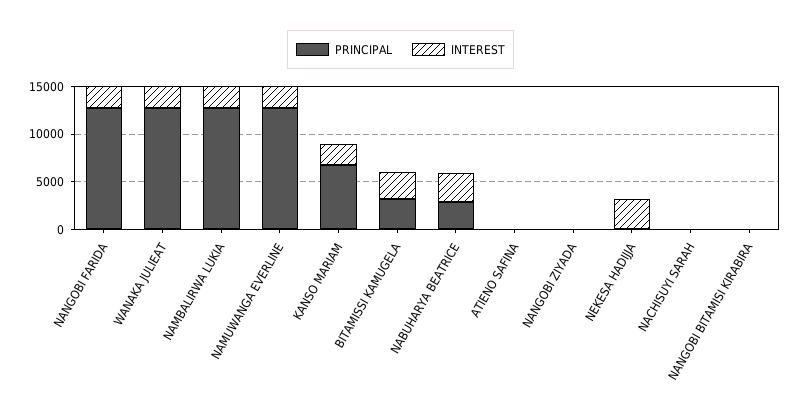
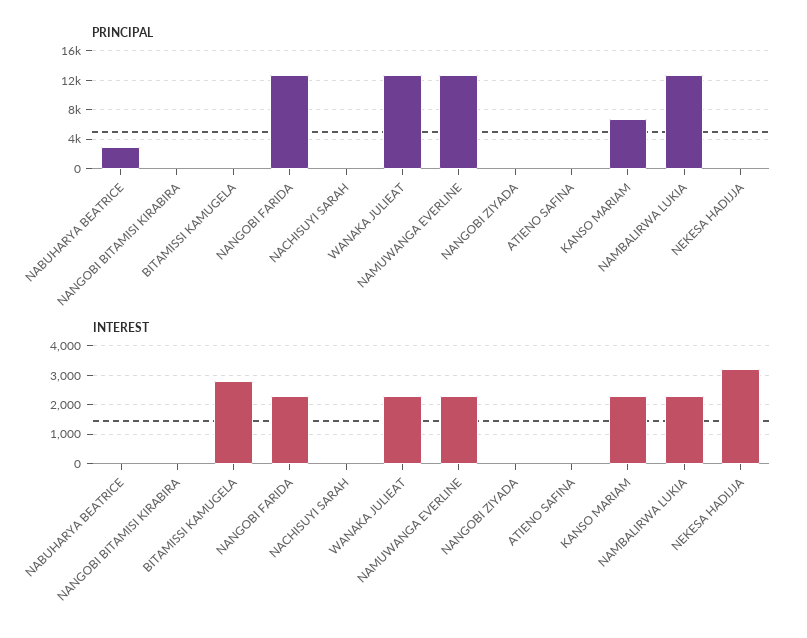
PRINCIPAL, BITAMISSI KAMUGELA: 3000 -> 0
INTEREST, NABUHARYA BEATRICE: 3000 -> 0

